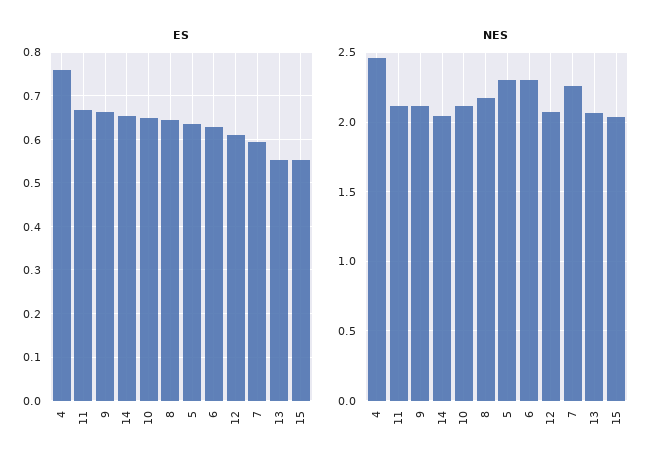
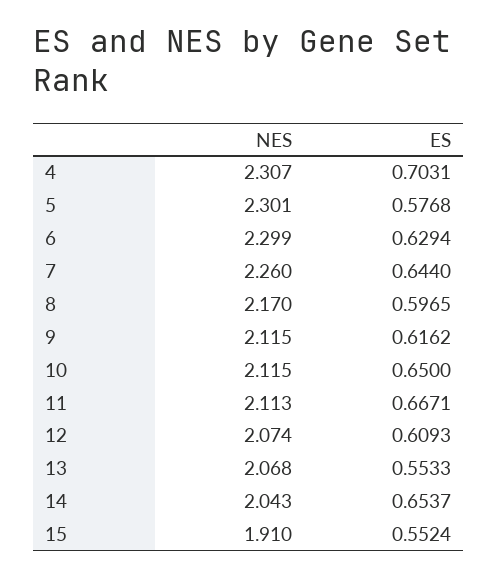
ES, 4: 0.76 -> 0.7031
ES, 9: 0.66 -> 0.6162
ES, 8: 0.64 -> 0.5965
ES, 5: 0.64 -> 0.5768
ES, 7: 0.6 -> 0.644
NES, 4: 2.45 -> 2.307
NES, 15: 2.05 -> 1.91

